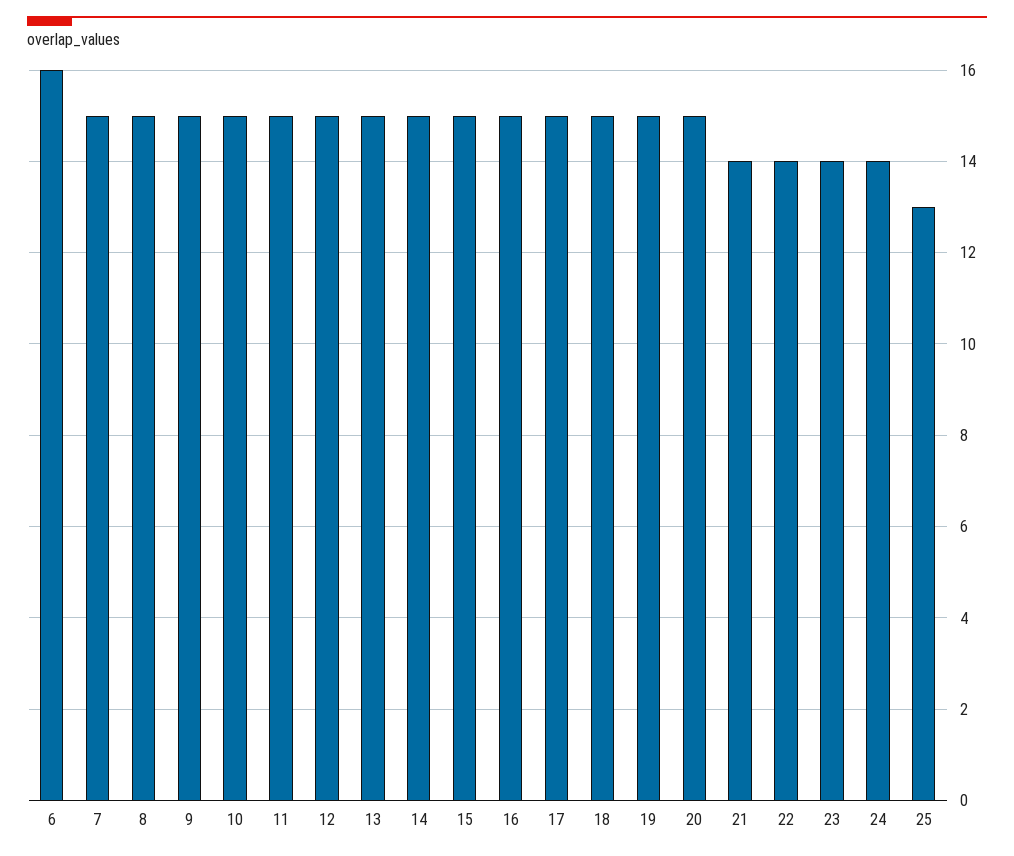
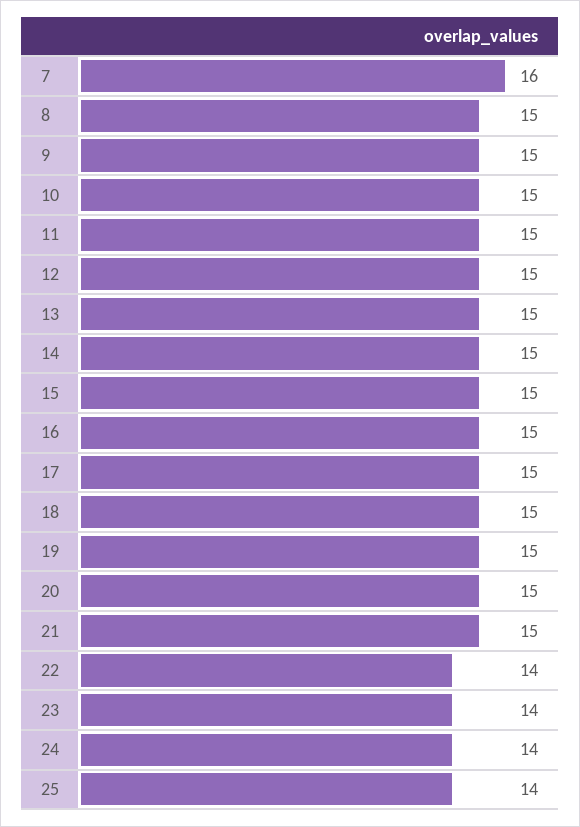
6: 16 -> none
7: 15 -> 16
21: 14 -> 15
25: 13 -> 14

